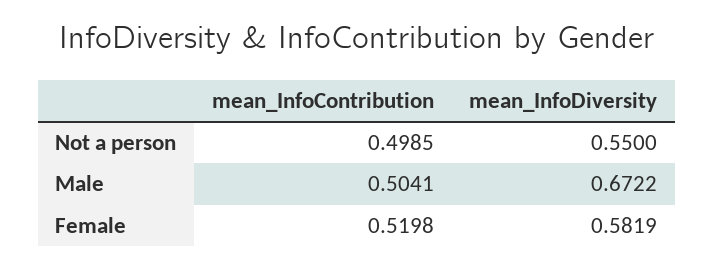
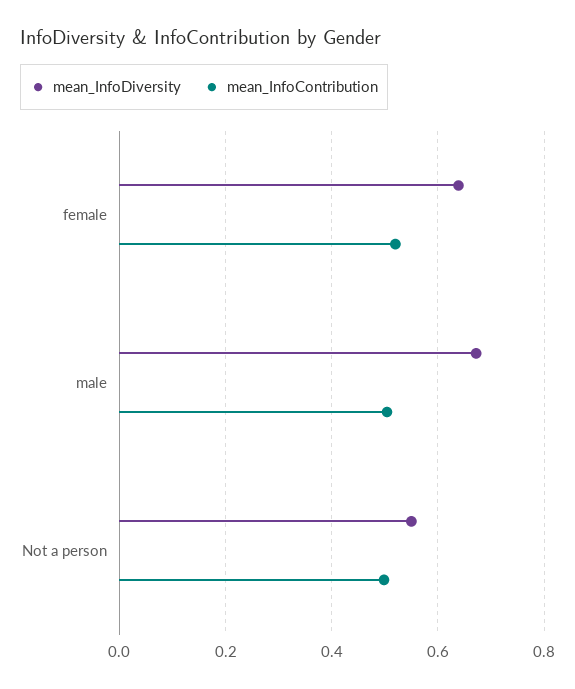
mean_InfoDiversity, Female: 0.5819 -> 0.64

